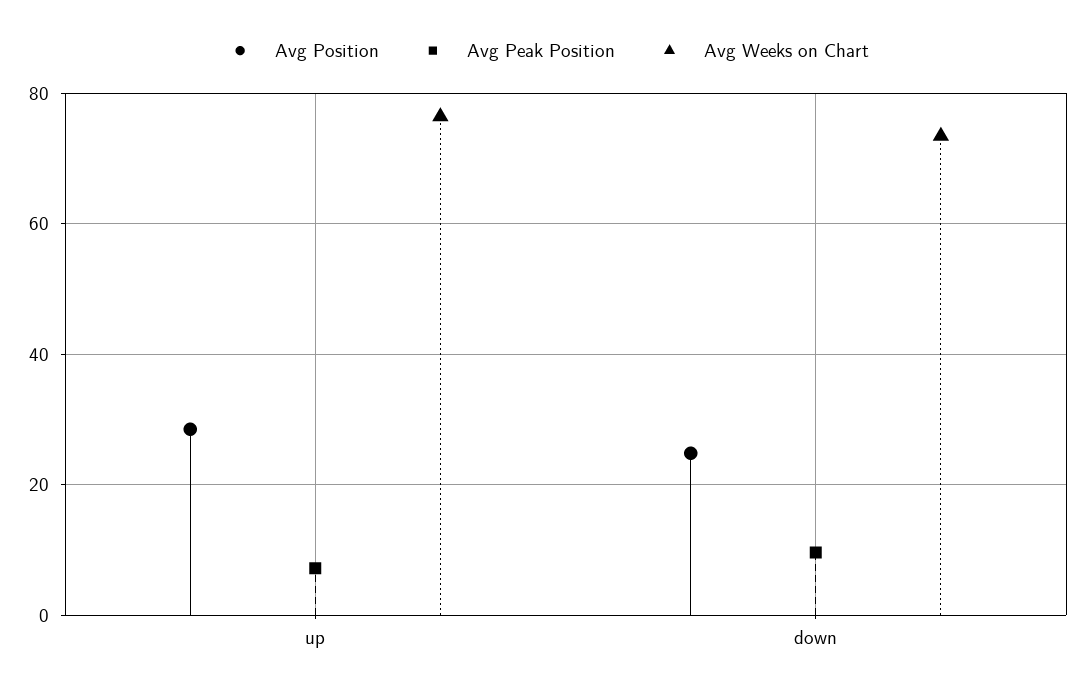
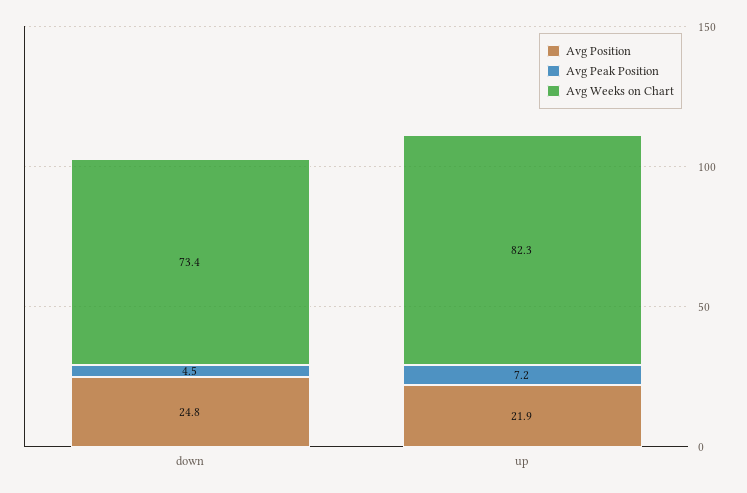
Avg Position, up: 28 -> 21.9
Avg Weeks on Chart, up: 76 -> 82.3
Avg Peak Position, down: 10 -> 4.5

